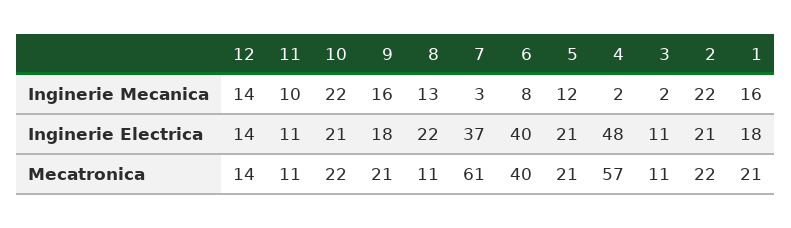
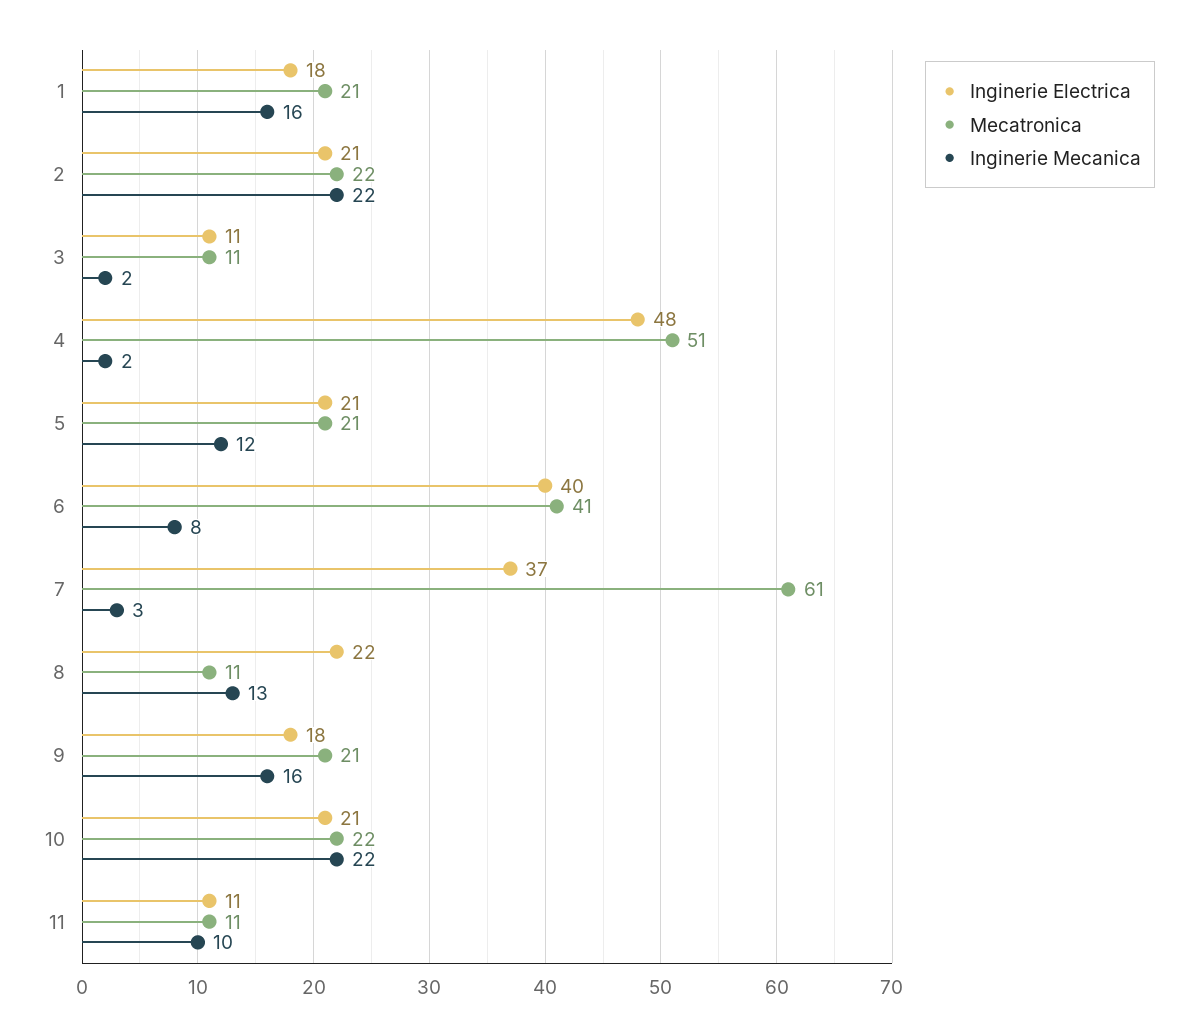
Inginerie Mecanica, 12: 14 -> none
Inginerie Electrica, 12: 14 -> none
Mecatronica, 12: 14 -> none
Mecatronica, 6: 40 -> 41
Mecatronica, 4: 57 -> 51

